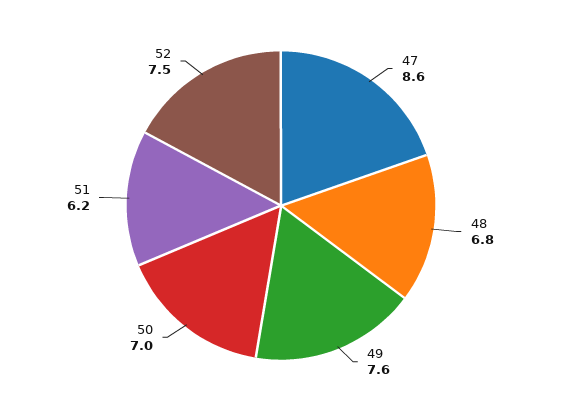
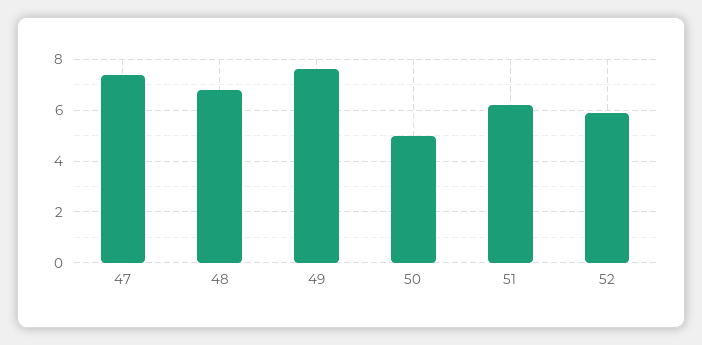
47: 8.6 -> 7.5
50: 7 -> 5
52: 7.5 -> 6

